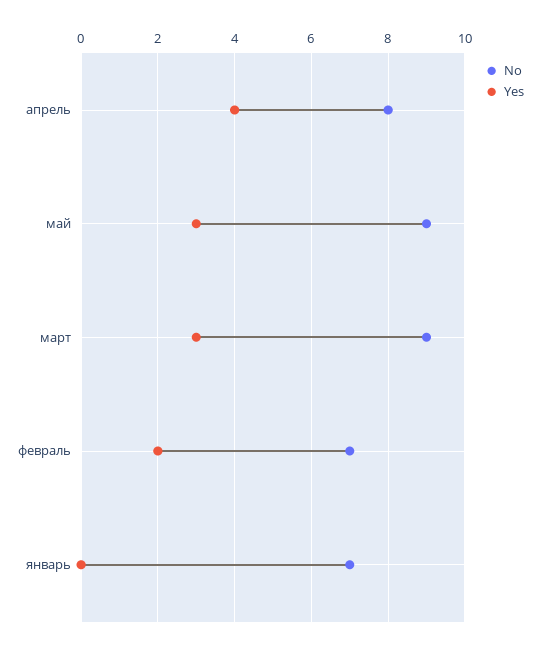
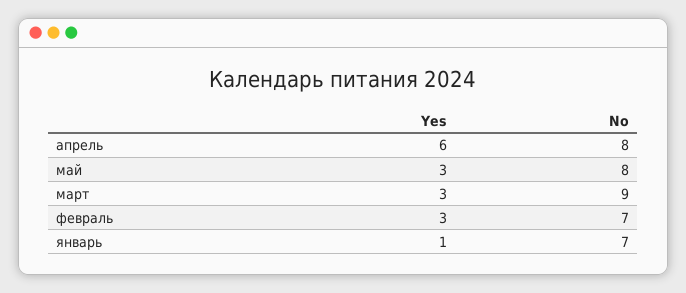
Yes, апрель: 4 -> 6
No, май: 9 -> 8
Yes, февраль: 2 -> 3
Yes, январь: 0 -> 1

